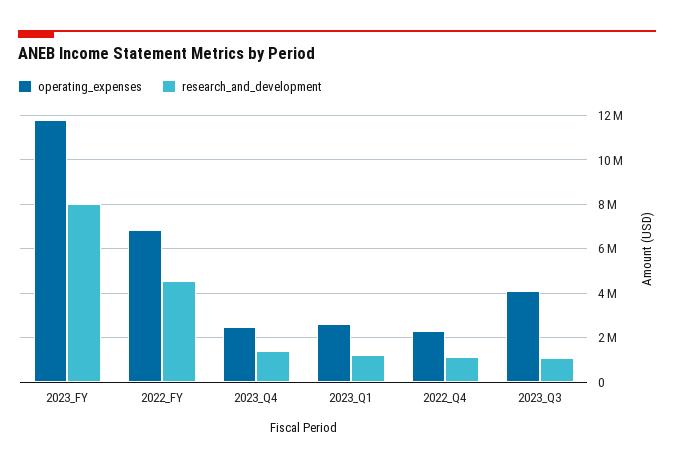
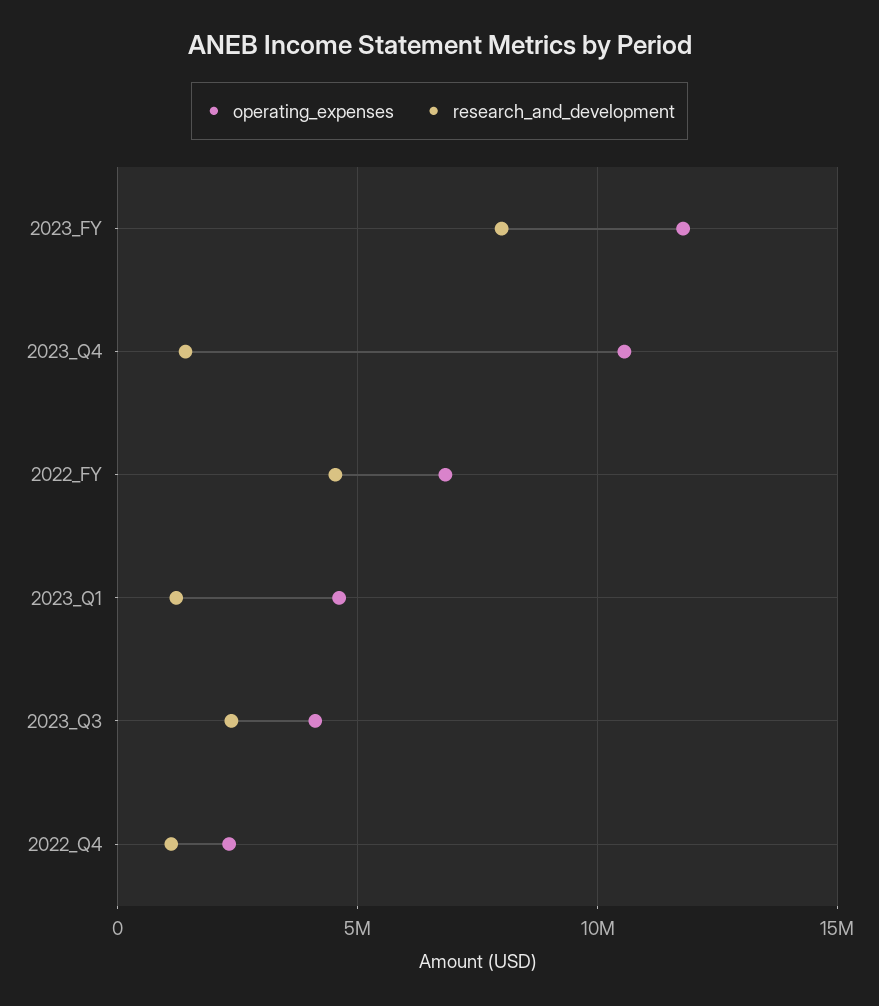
operating_expenses, 2023_Q4: 2500000 -> 10500000
operating_expenses, 2023_Q1: 2500000 -> 4500000
research_and_development, 2023_Q3: 1000000 -> 2500000

